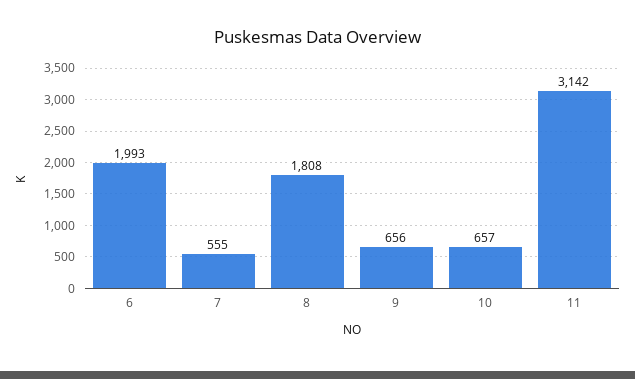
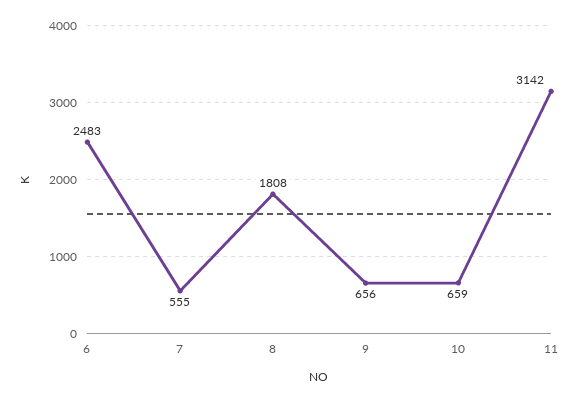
6: 1993 -> 2483
10: 657 -> 659

